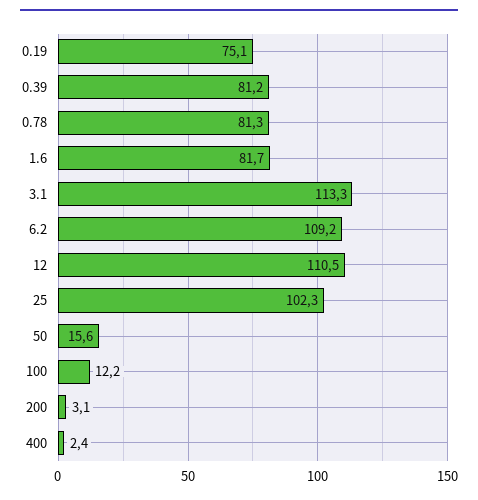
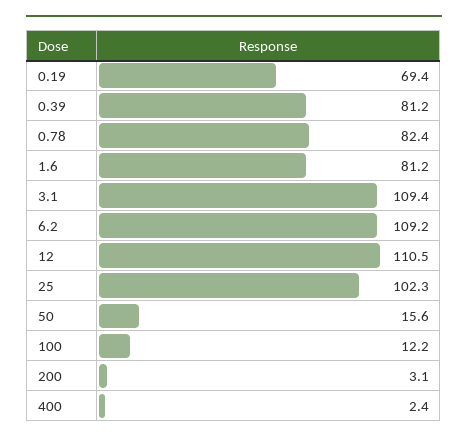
0.19: 75.1 -> 69.4
0.78: 81.3 -> 82.4
1.6: 81.7 -> 81.2
3.1: 113.3 -> 109.4

